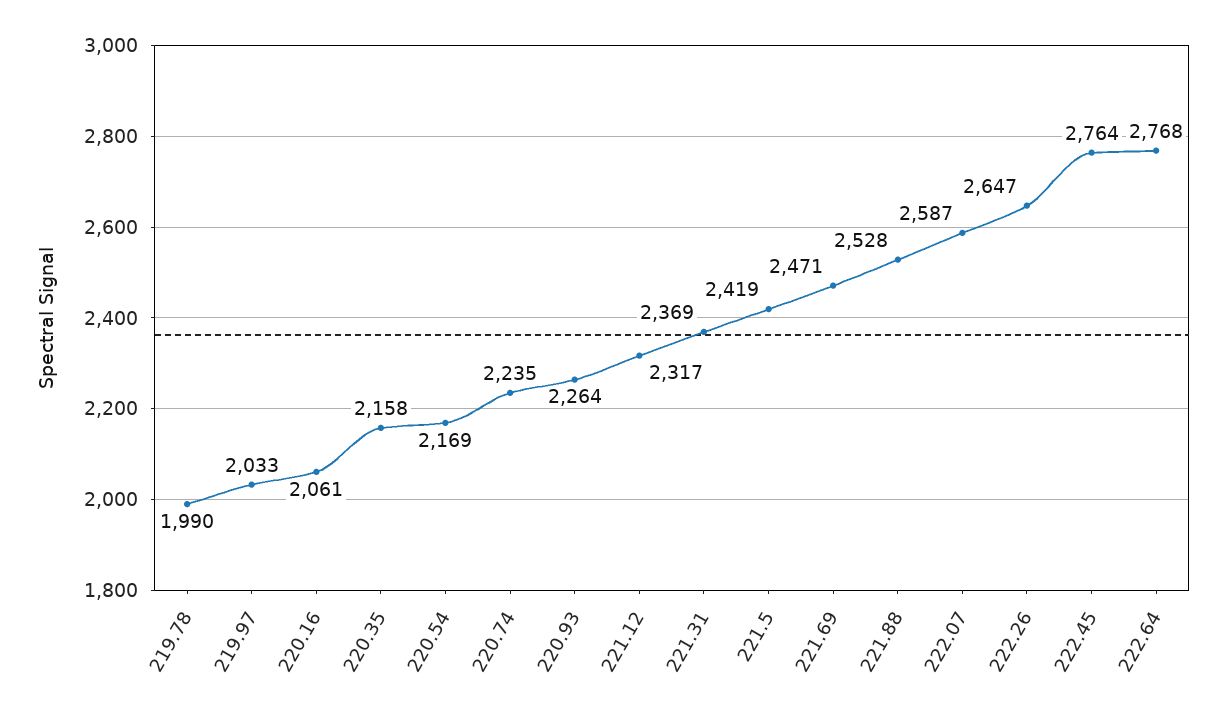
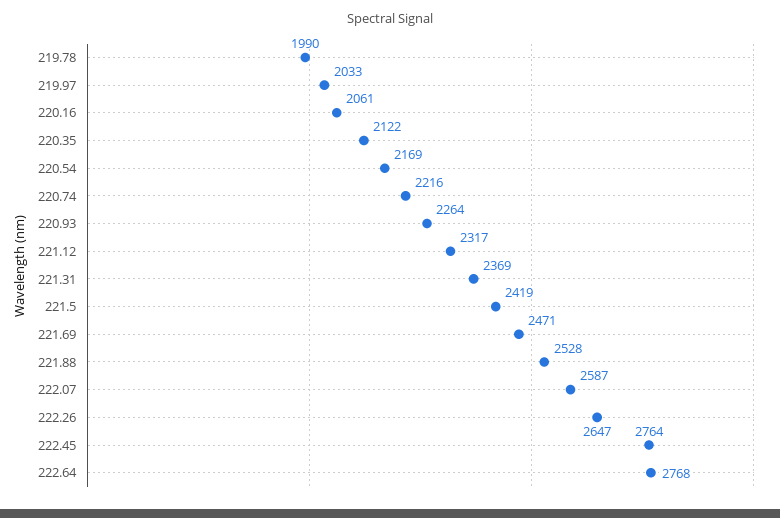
220.35: 2158 -> 2122
220.74: 2235 -> 2216

